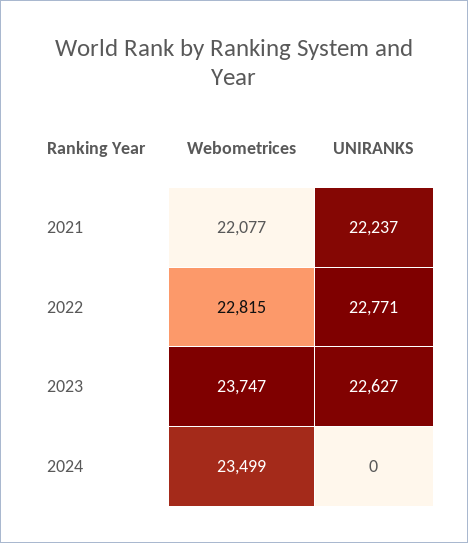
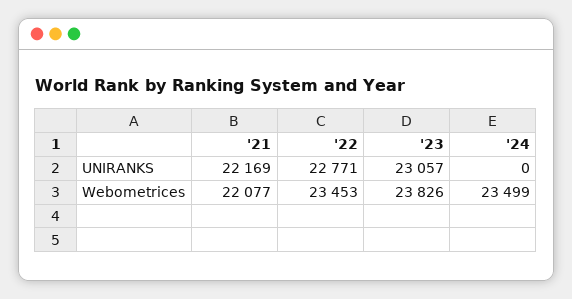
UNIRANKS, 2021: 22237 -> 22169
Webometrices, 2022: 22815 -> 23453
Webometrices, 2023: 23747 -> 23826
UNIRANKS, 2023: 22627 -> 23057

